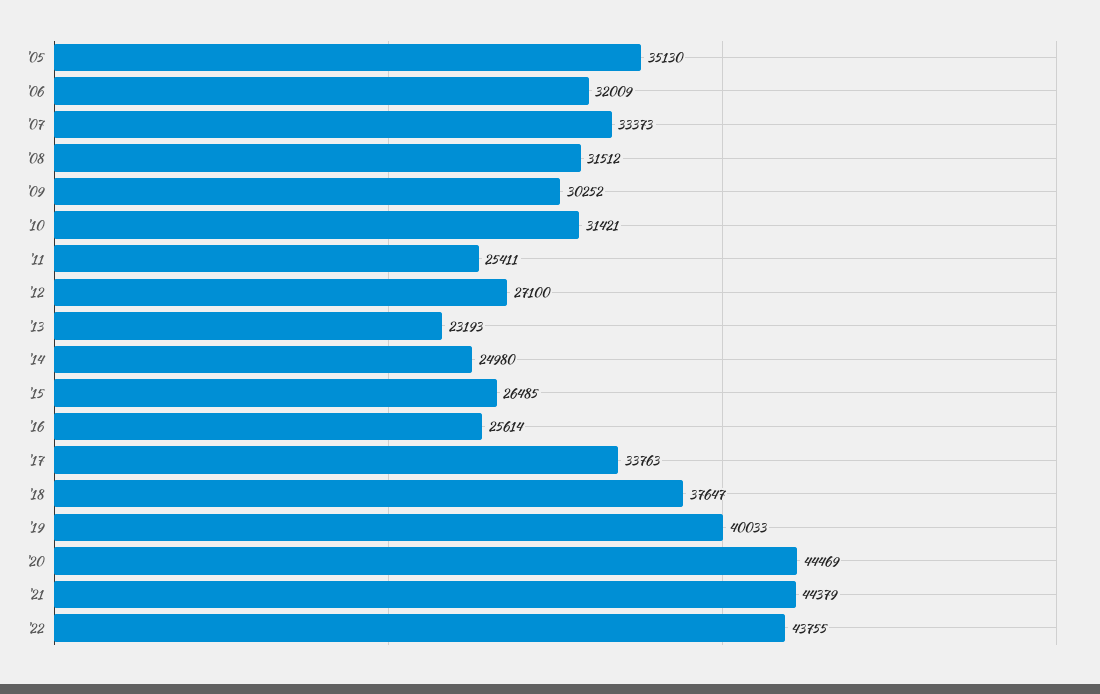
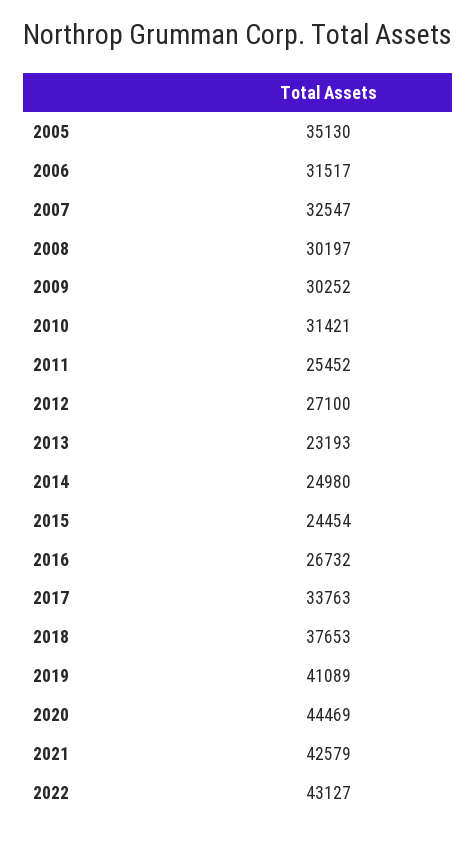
'06: 32009 -> 31517
'07: 33373 -> 32547
'08: 31512 -> 30197
'11: 25411 -> 25452
'15: 26485 -> 24454
'16: 25614 -> 26732
'18: 37647 -> 37653
'19: 40033 -> 41089
'21: 44379 -> 42579
'22: 43755 -> 43127

